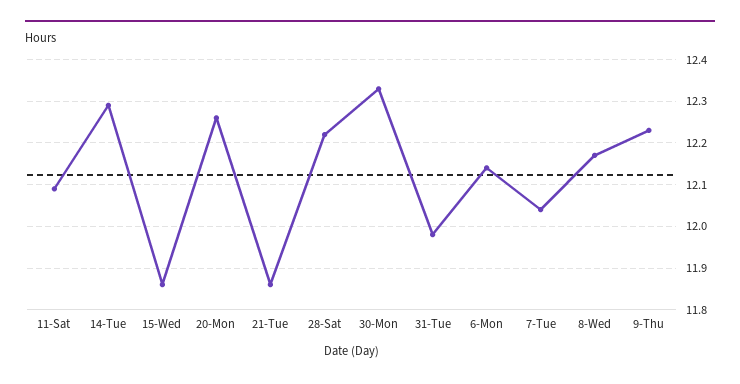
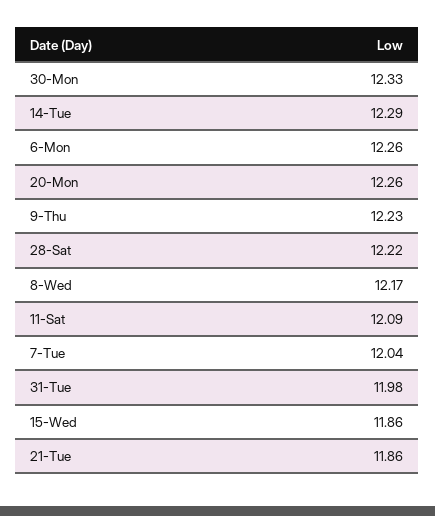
6-Mon: 12.15 -> 12.26

